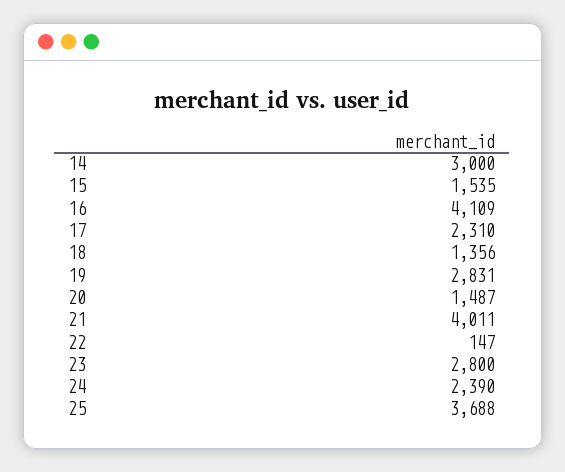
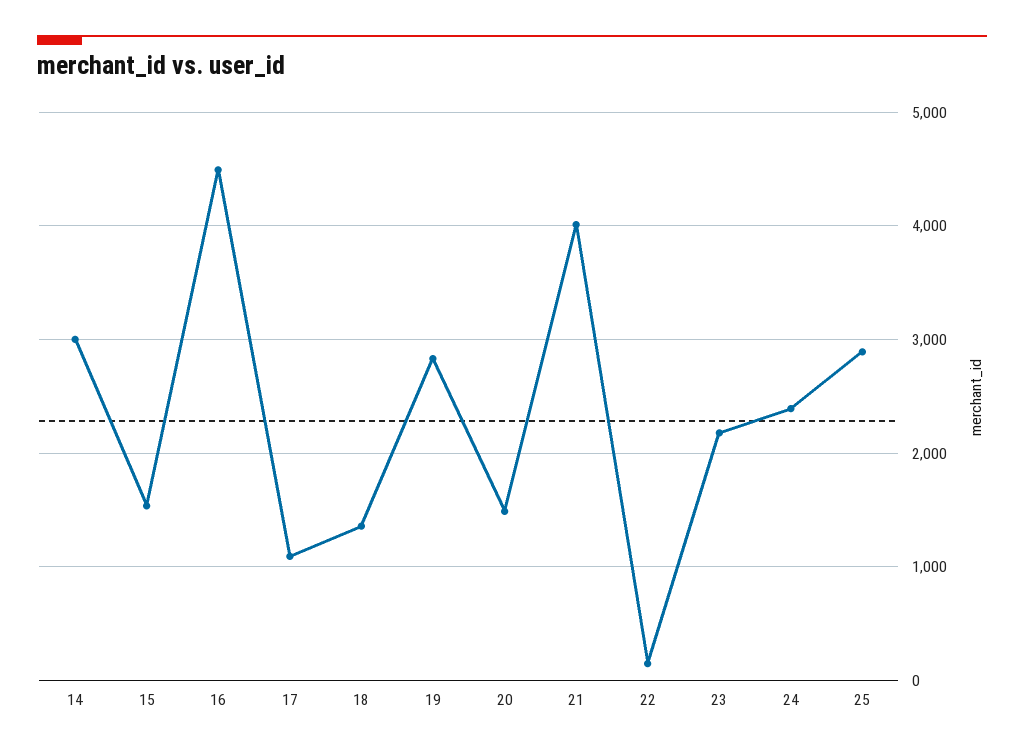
16: 4109 -> 4500
17: 2310 -> 1100
23: 2800 -> 2200
25: 3688 -> 2900

